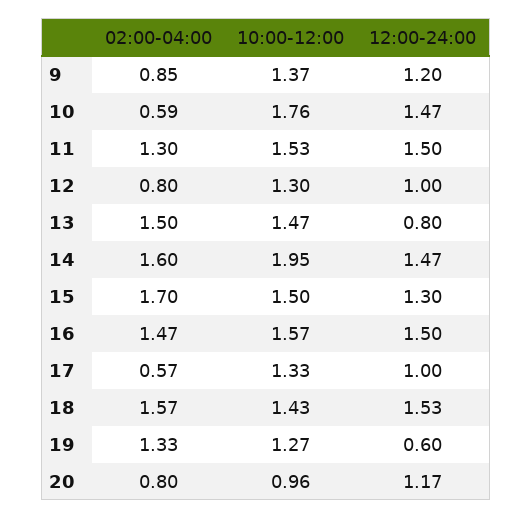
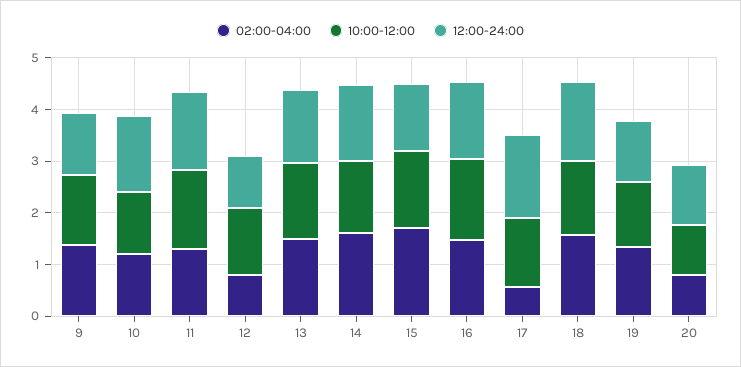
02:00-04:00, 9: 0.85 -> 1.4
02:00-04:00, 10: 0.59 -> 1.2
10:00-12:00, 10: 1.76 -> 1.2
12:00-24:00, 13: 0.8 -> 1.4
10:00-12:00, 14: 1.95 -> 1.4
12:00-24:00, 17: 1 -> 1.6
12:00-24:00, 19: 0.6 -> 1.2

